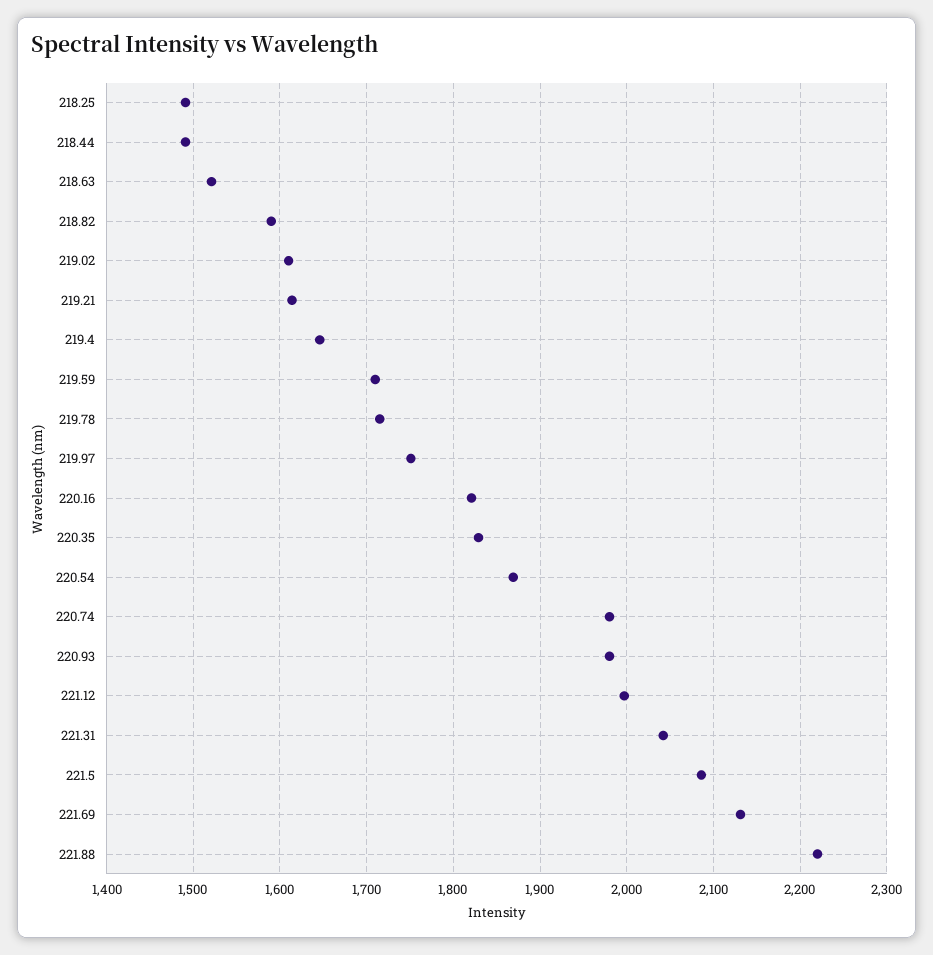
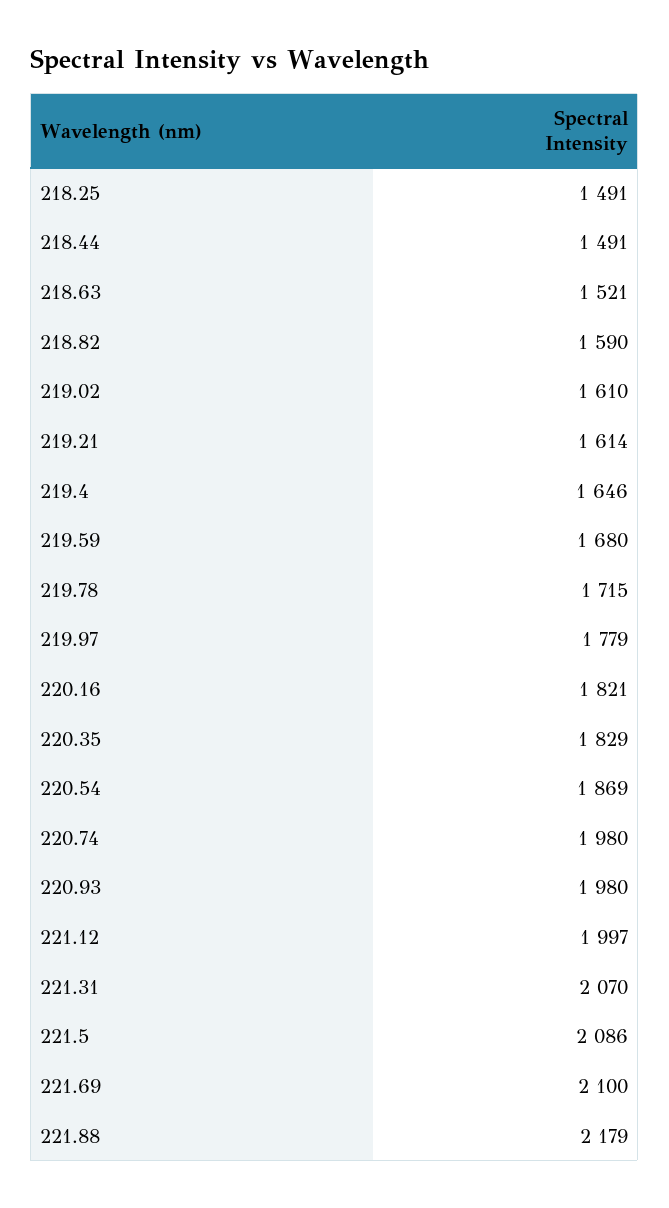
219.59: 1710 -> 1680
219.97: 1750 -> 1779
221.31: 2040 -> 2070
221.69: 2130 -> 2100
221.88: 2220 -> 2179

